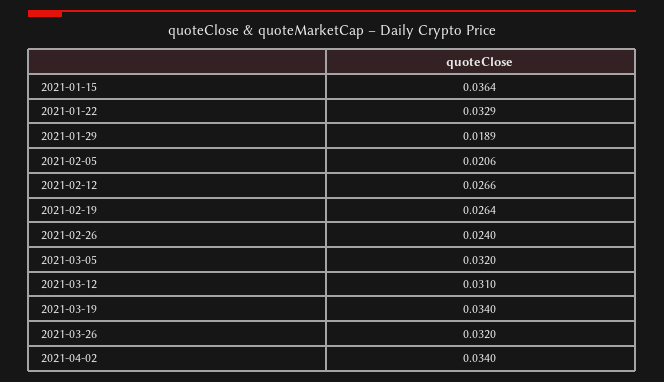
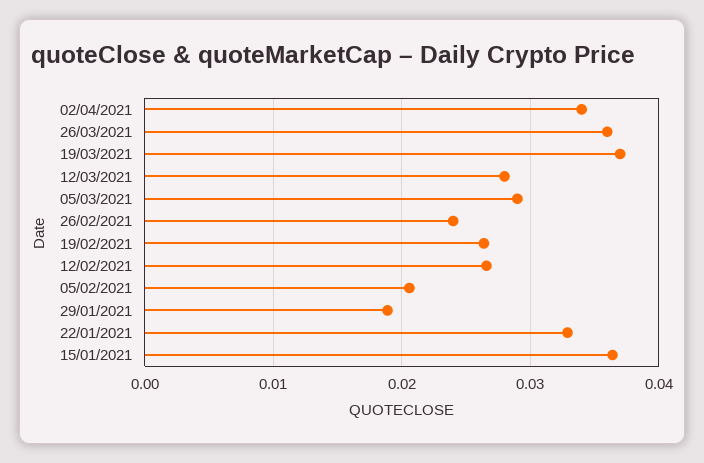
2021-03-05: 0.032 -> 0.029
2021-03-12: 0.031 -> 0.028
2021-03-19: 0.034 -> 0.037
2021-03-26: 0.032 -> 0.036

